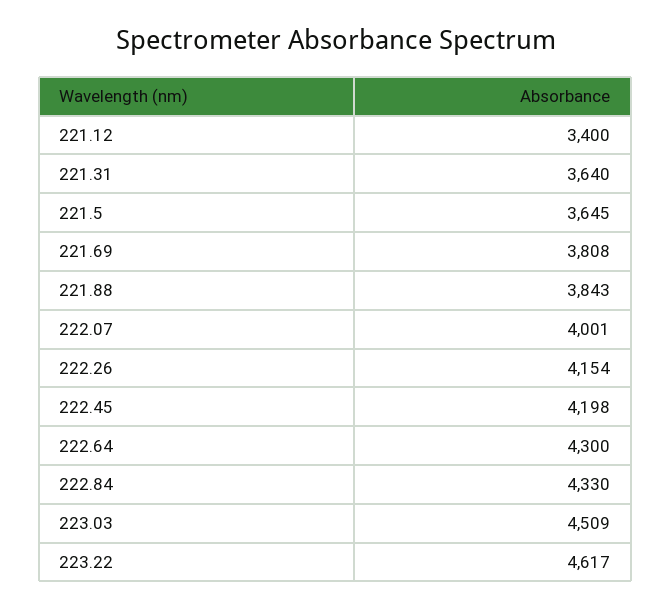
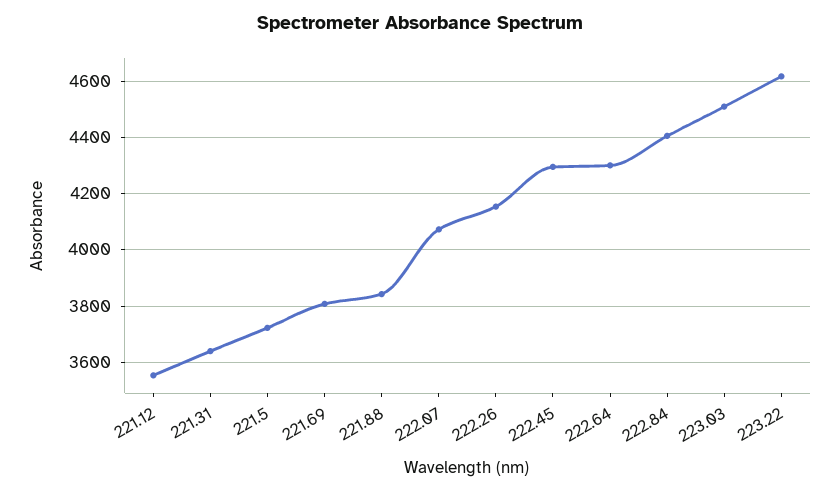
221.12: 3400 -> 3550
221.5: 3645 -> 3725
222.07: 4001 -> 4075
222.45: 4198 -> 4300
222.84: 4330 -> 4400

